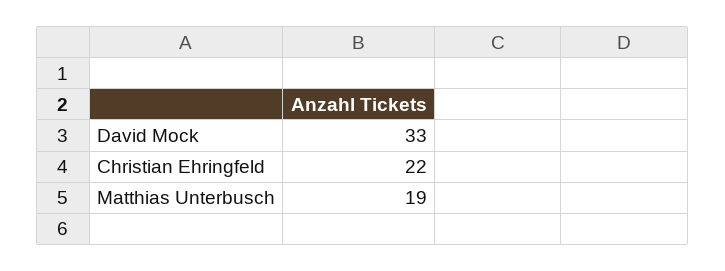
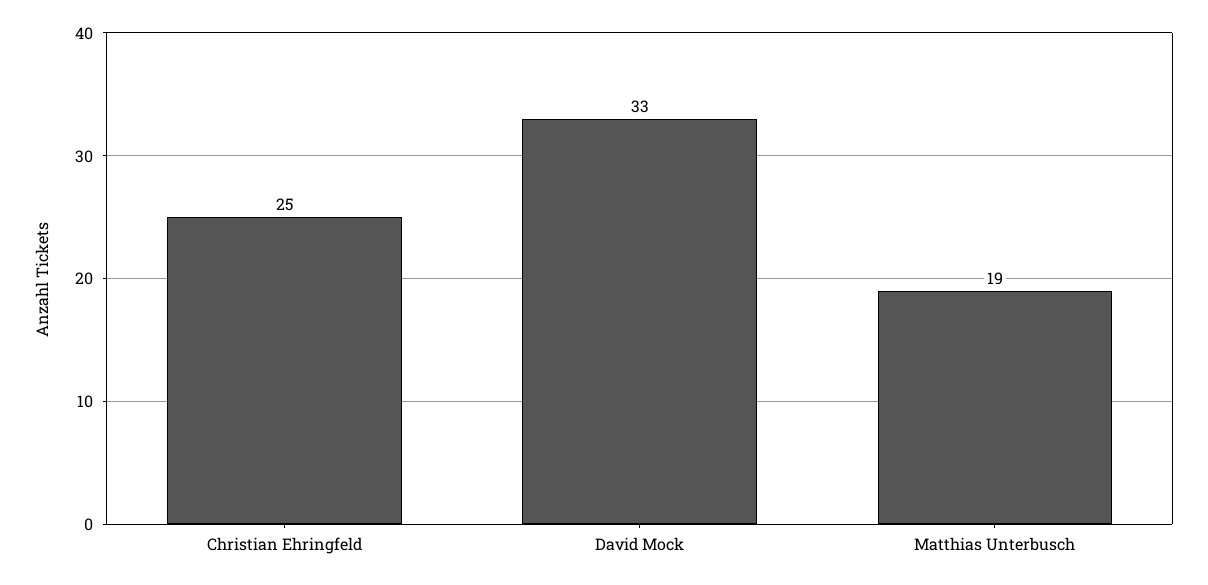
Christian Ehringfeld: 22 -> 25

